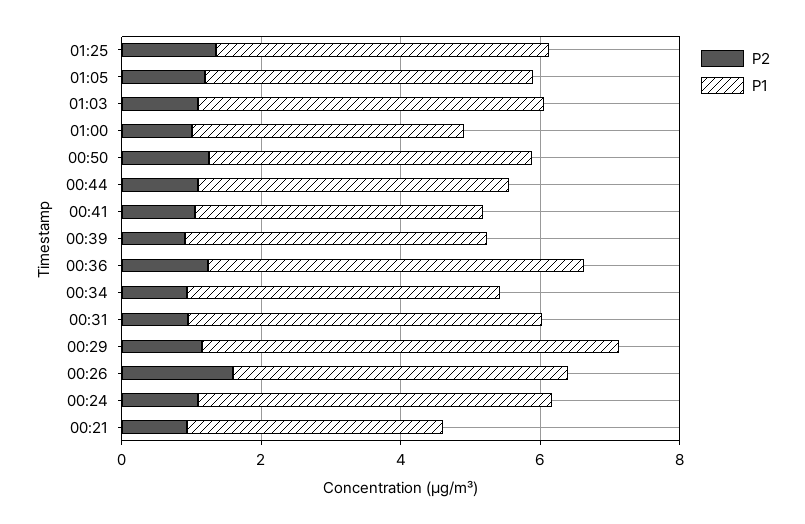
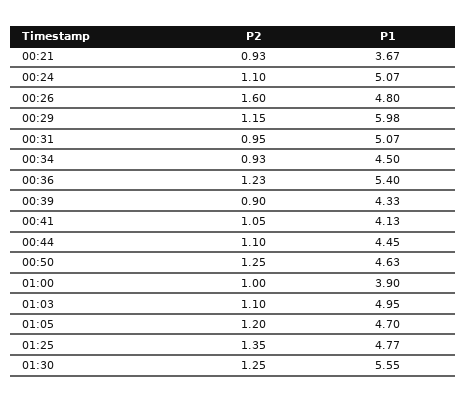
P2, 01:30: none -> 1.25
P1, 01:30: none -> 5.55

